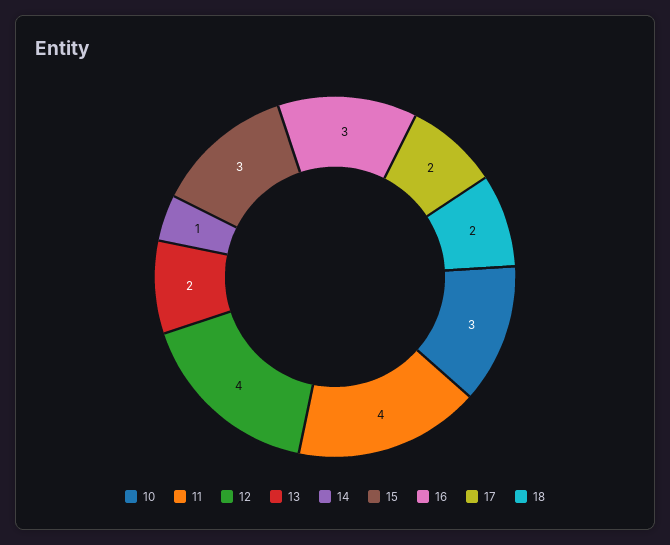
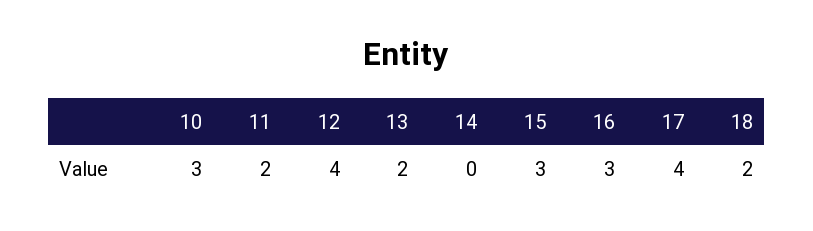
11: 4 -> 2
14: 1 -> 0
17: 2 -> 4

